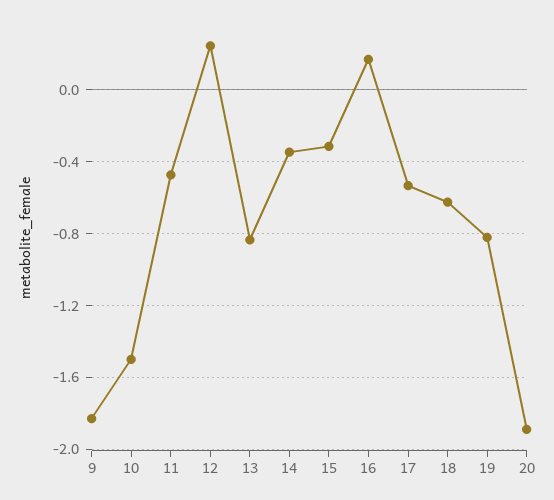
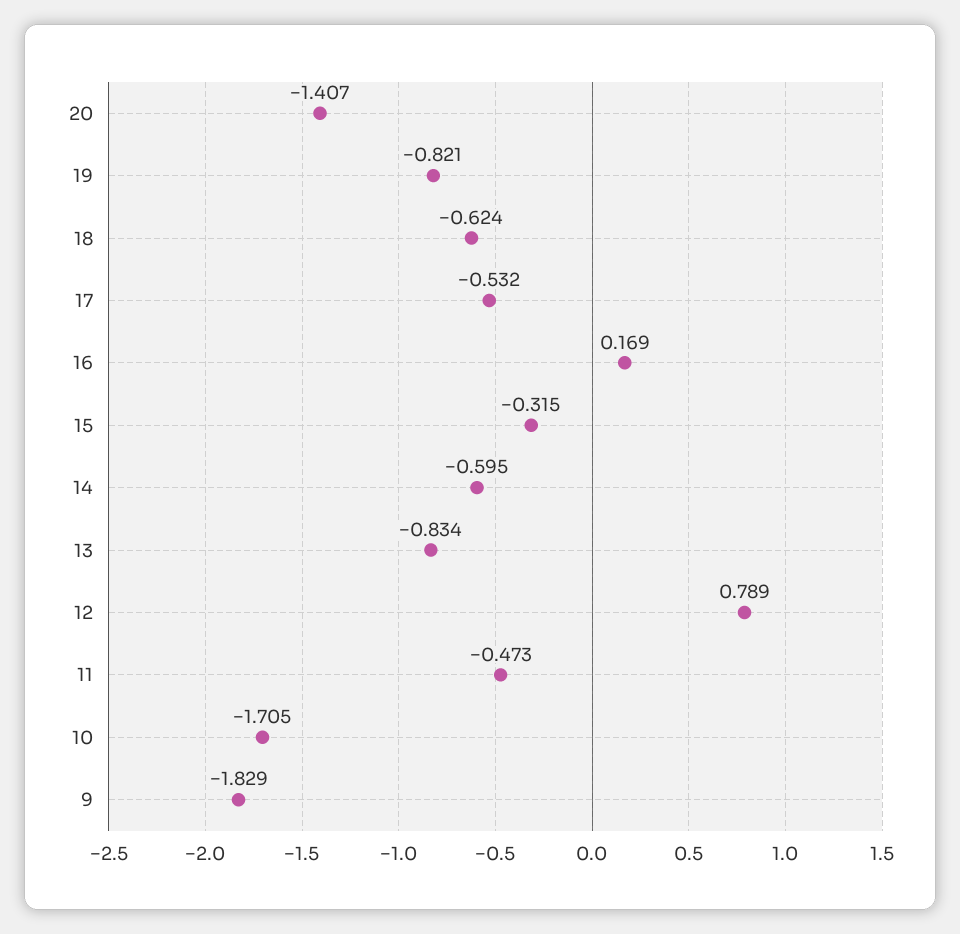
10: -1.5 -> -1.705
12: 0.25 -> 0.789
14: -0.35 -> -0.595
20: -1.9 -> -1.407

